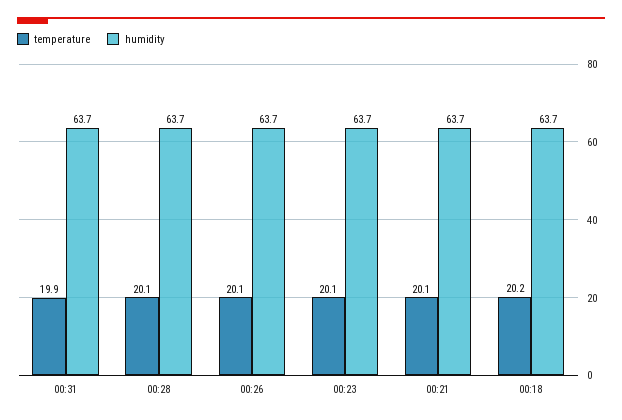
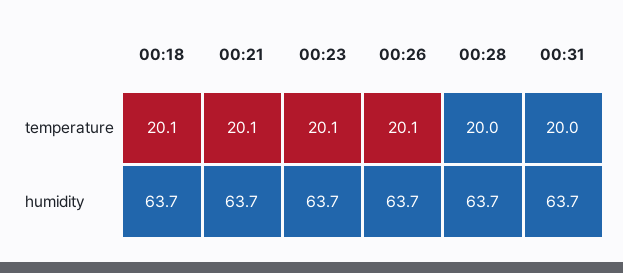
temperature, 00:31: 19.9 -> 20
temperature, 00:28: 20.1 -> 20
temperature, 00:18: 20.2 -> 20.1

